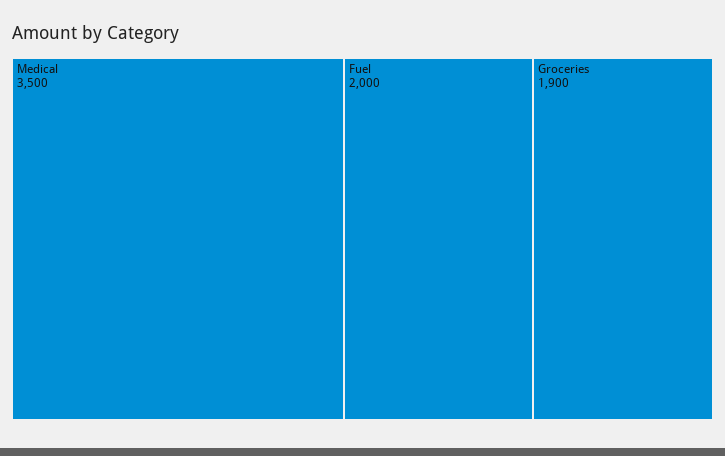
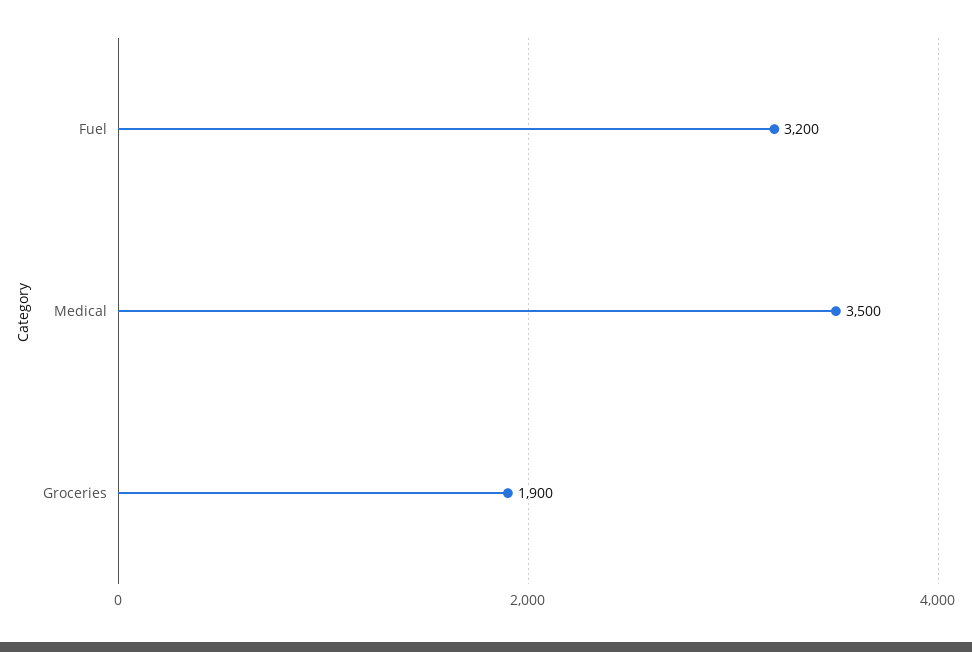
Fuel: 2000 -> 3200

